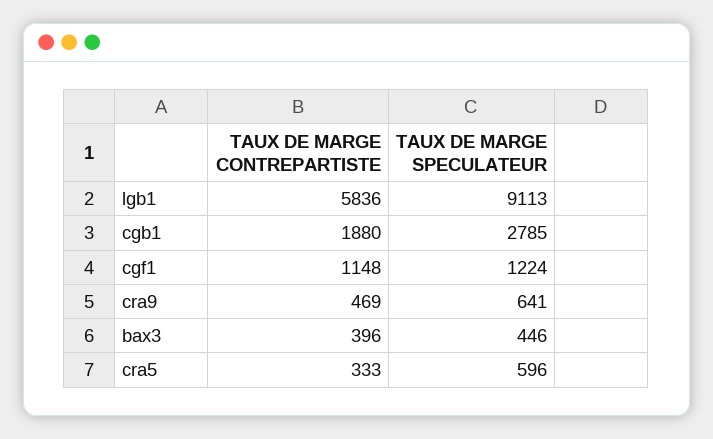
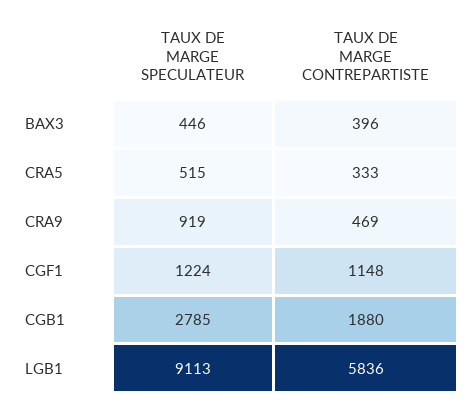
TAUX DE MARGE SPECULATEUR, cra9: 641 -> 919
TAUX DE MARGE SPECULATEUR, cra5: 596 -> 515

